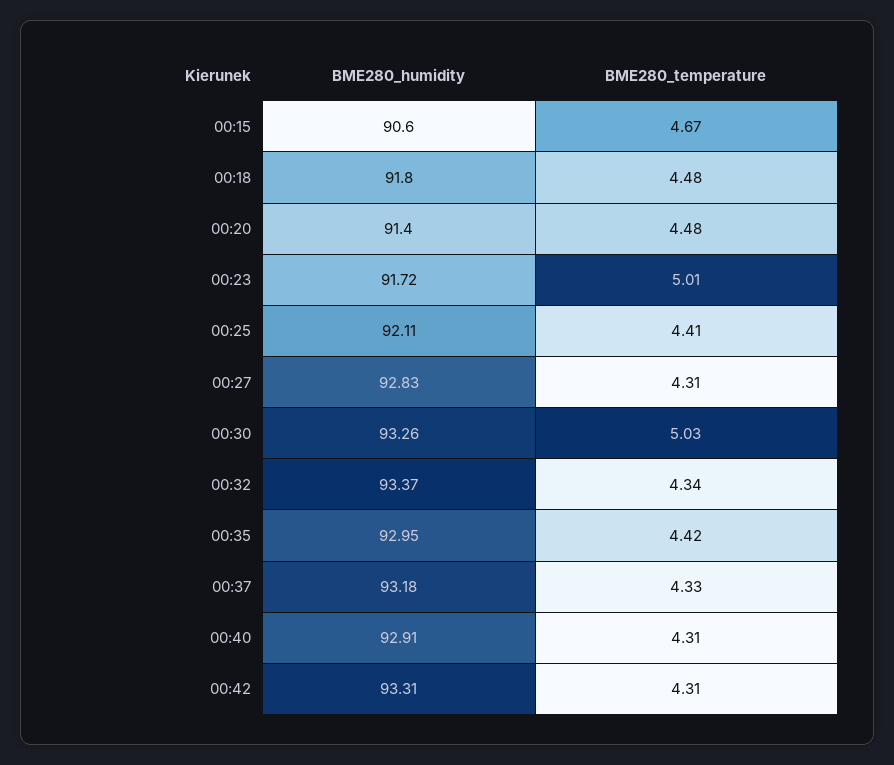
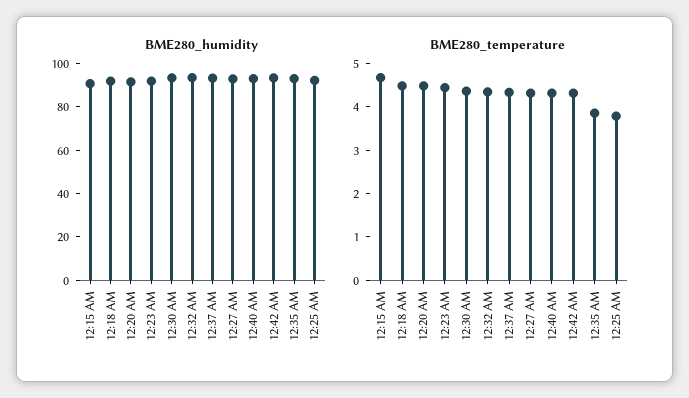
BME280_temperature, 00:23: 5.01 -> 4.4
BME280_temperature, 00:25: 4.41 -> 3.8
BME280_temperature, 00:30: 5.03 -> 4.4
BME280_temperature, 00:35: 4.42 -> 3.8

